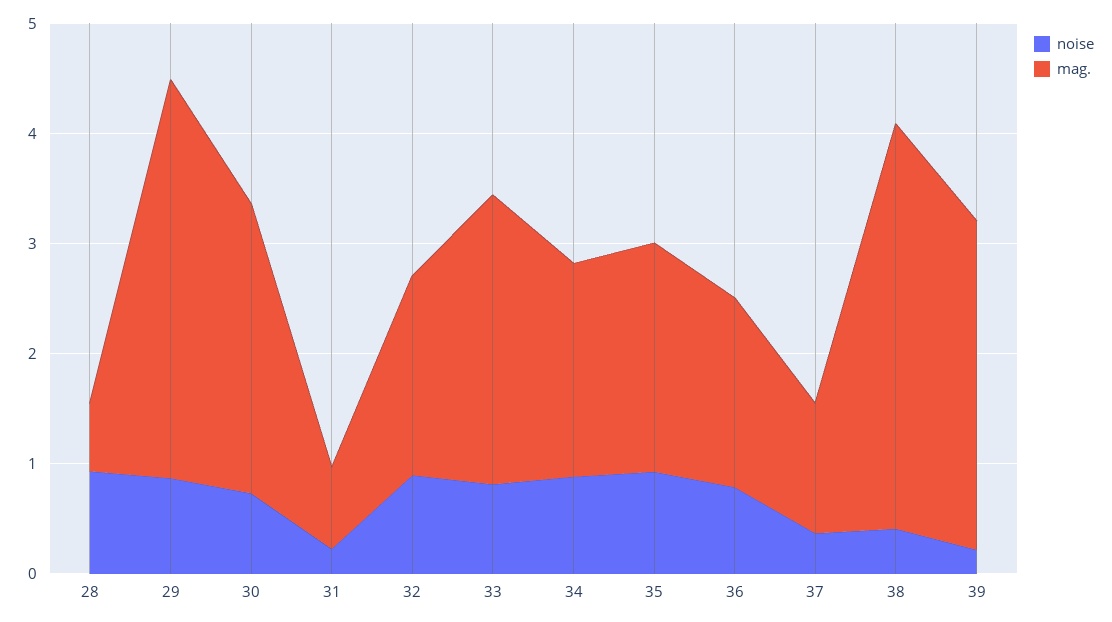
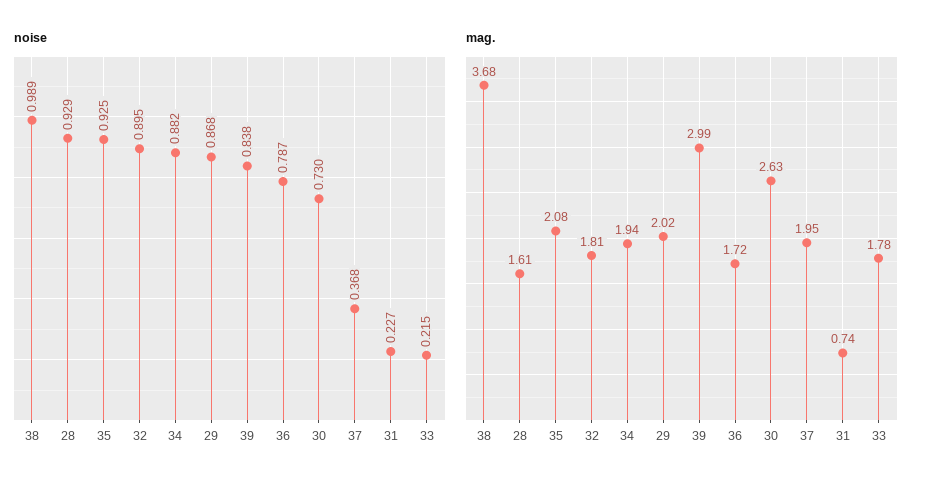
mag., 28: 0.6 -> 1.61
mag., 29: 3.6 -> 2.02
noise, 33: 0.8 -> 0.215
mag., 33: 2.6 -> 1.78
mag., 37: 1.2 -> 1.95
noise, 38: 0.4 -> 0.989
noise, 39: 0.2 -> 0.838

